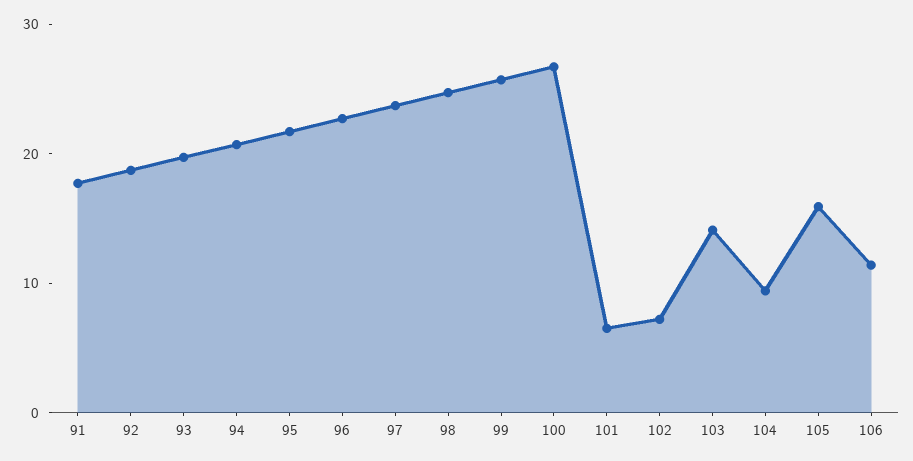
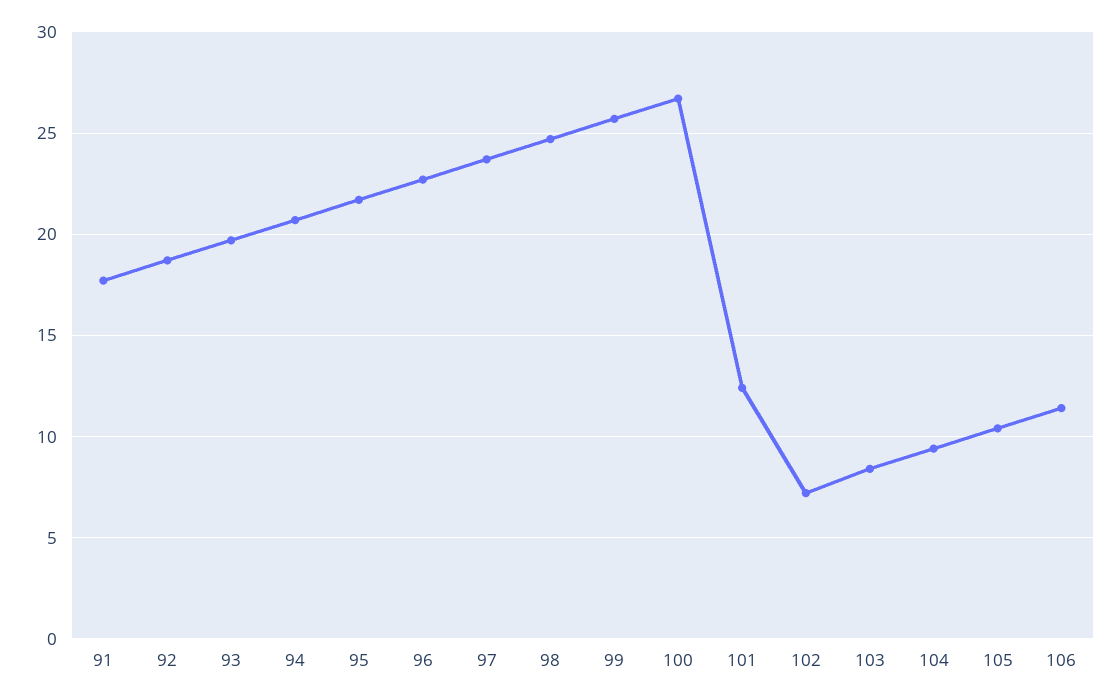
101: 6 -> 12.5
103: 14 -> 8.5
105: 16 -> 10.5

